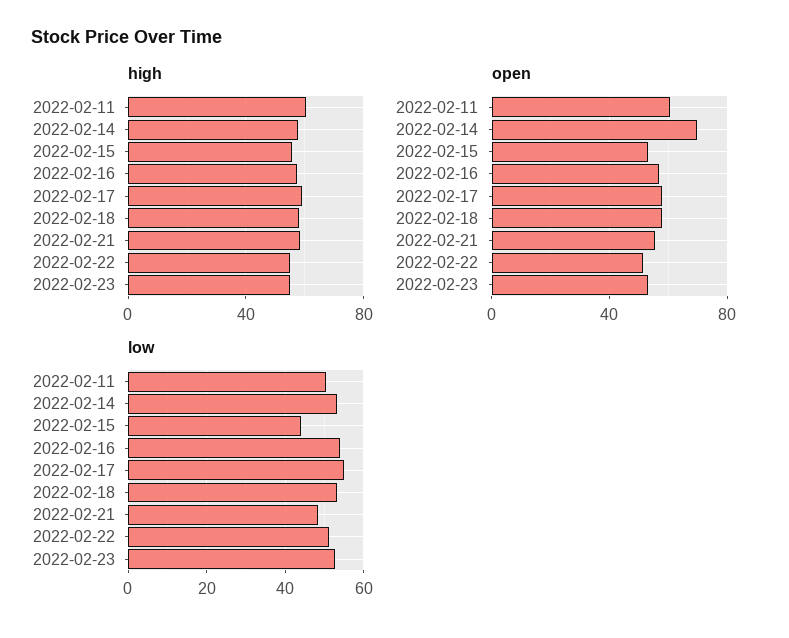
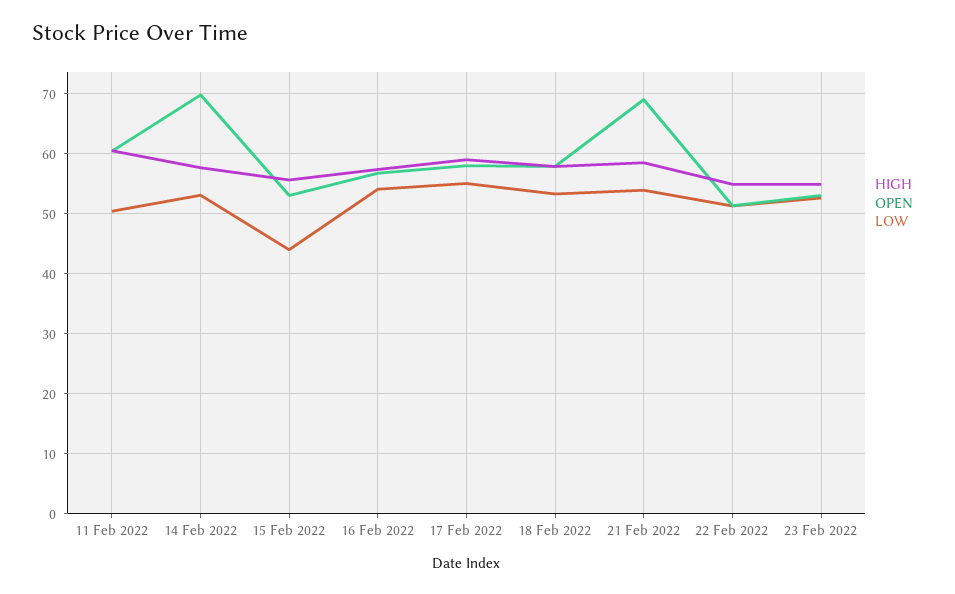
open, 2022-02-21: 55 -> 69
low, 2022-02-21: 48 -> 54

